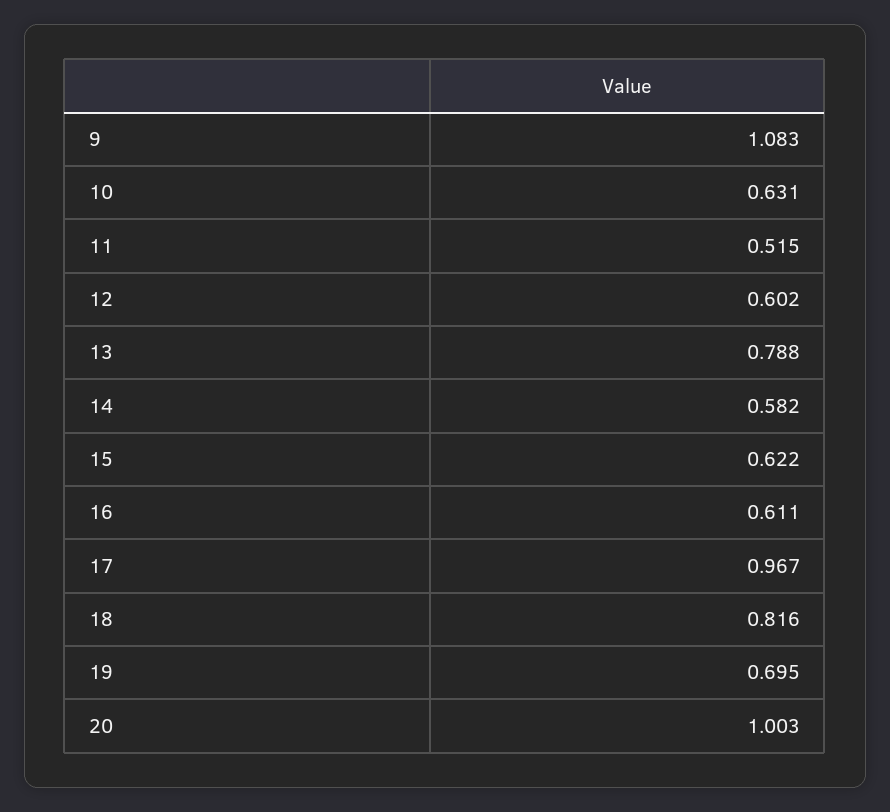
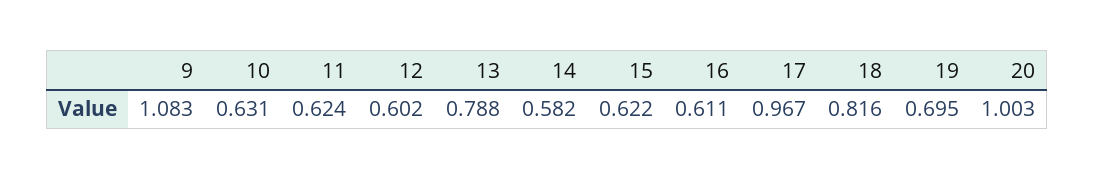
11: 0.515 -> 0.624

